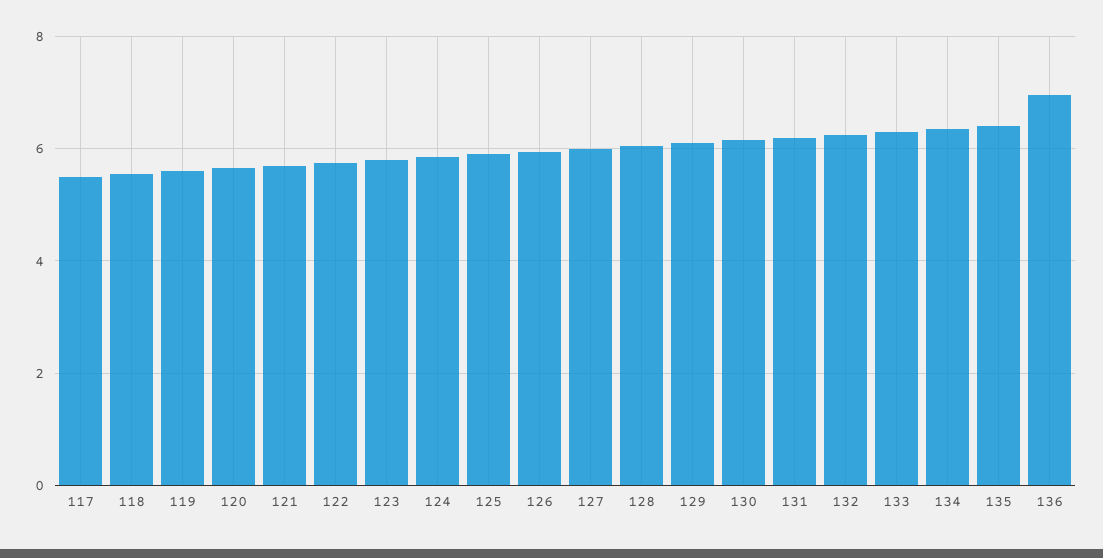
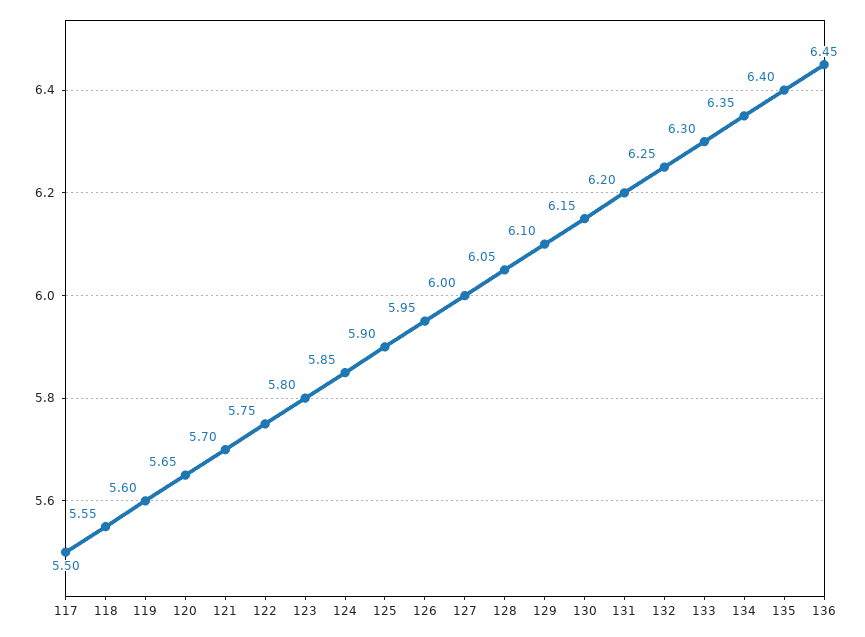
136: 7 -> 6.45

